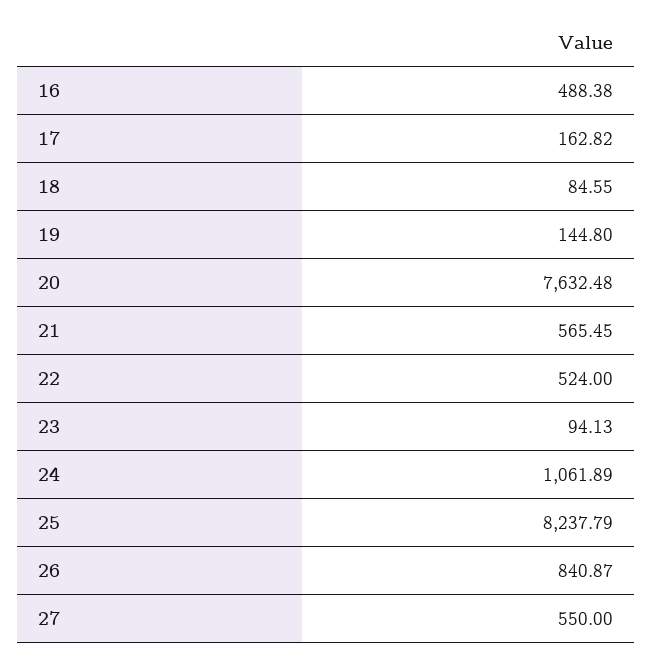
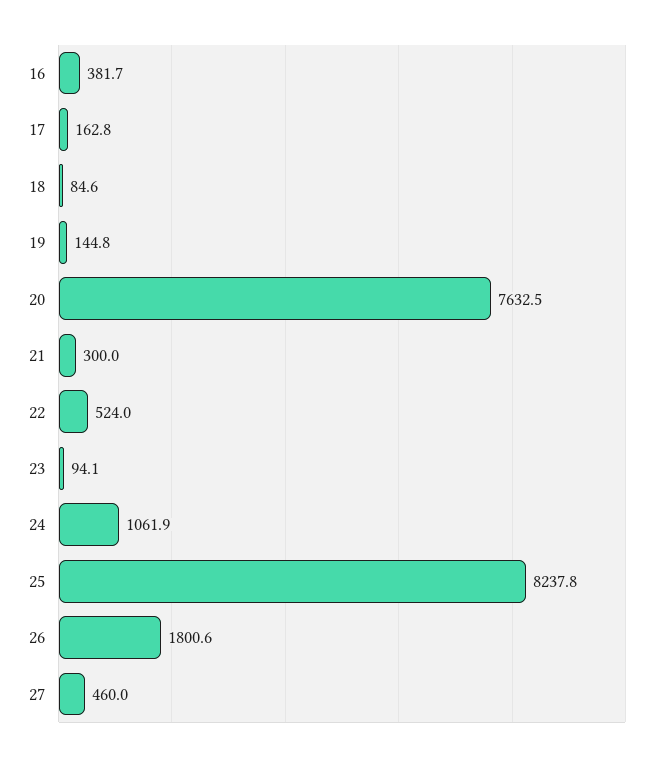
16: 488.38 -> 381.7
21: 565.45 -> 300
26: 840.87 -> 1800.6
27: 550 -> 460

